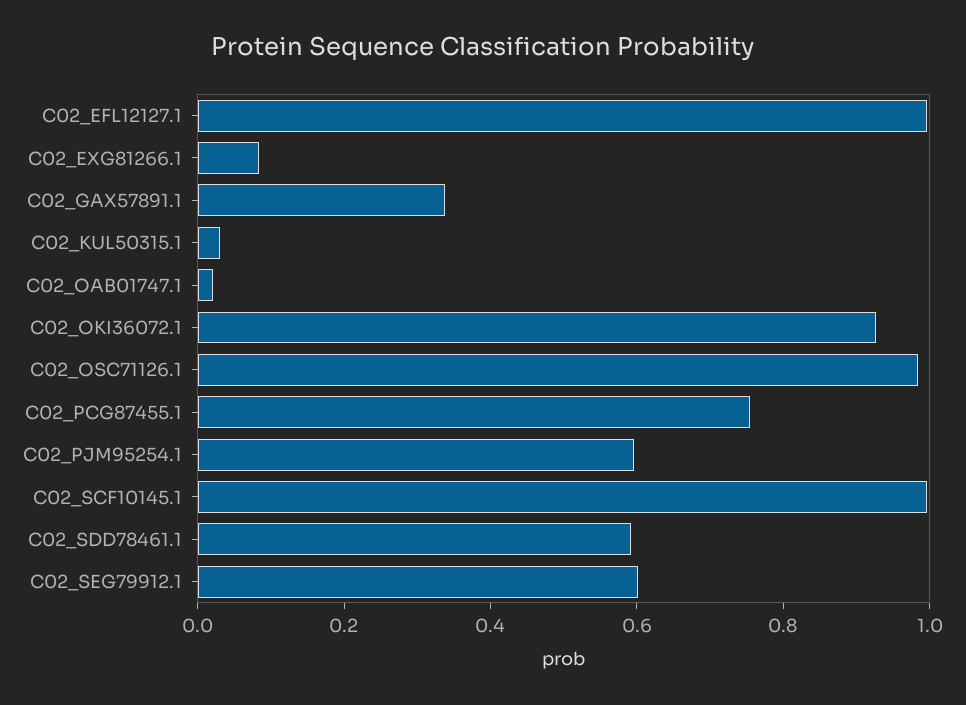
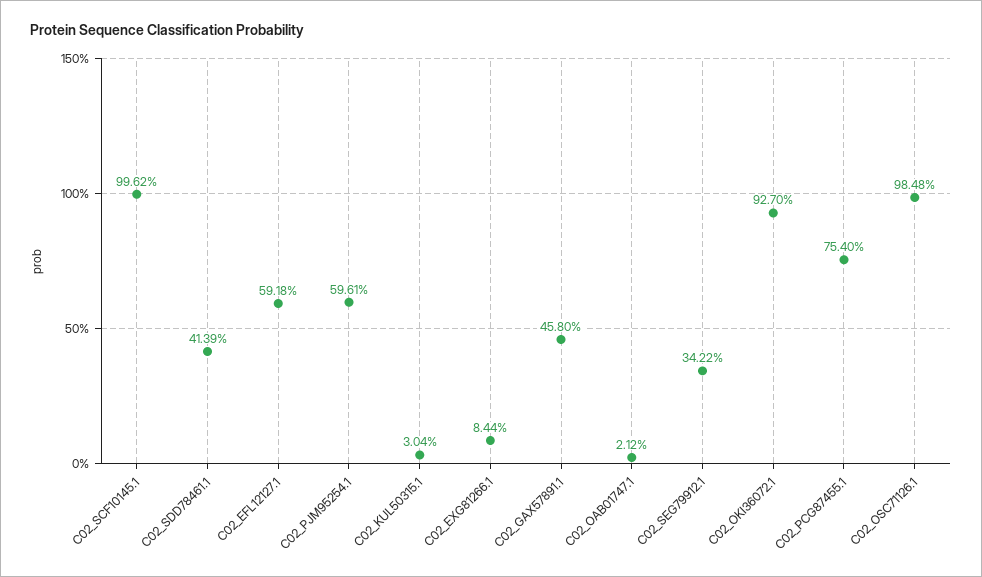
C02_EFL12127.1: 1 -> 0.5918
C02_GAX57891.1: 0.35 -> 0.458
C02_SDD78461.1: 0.6 -> 0.4139
C02_SEG79912.1: 0.6 -> 0.3422

